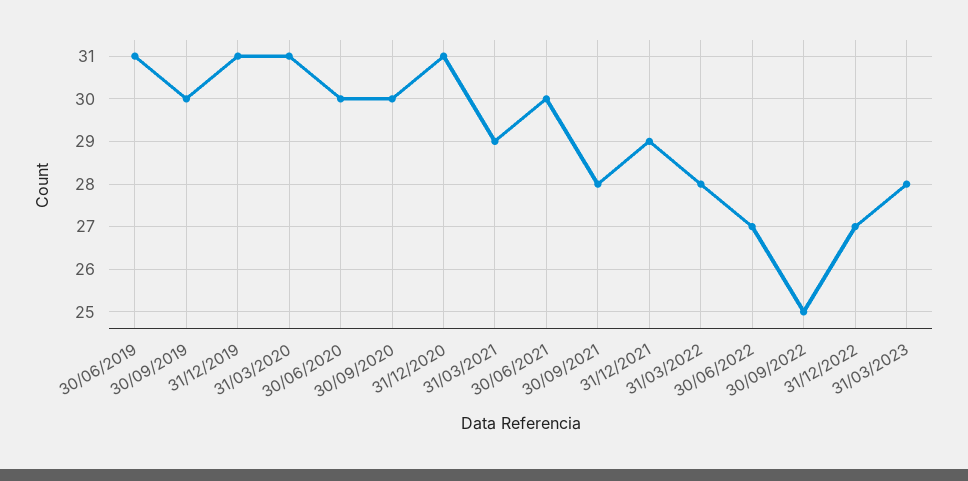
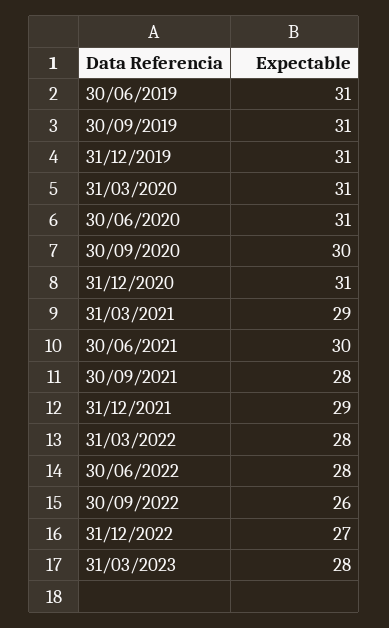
30/09/2019: 30 -> 31
30/06/2020: 30 -> 31
30/06/2022: 27 -> 28
30/09/2022: 25 -> 26

